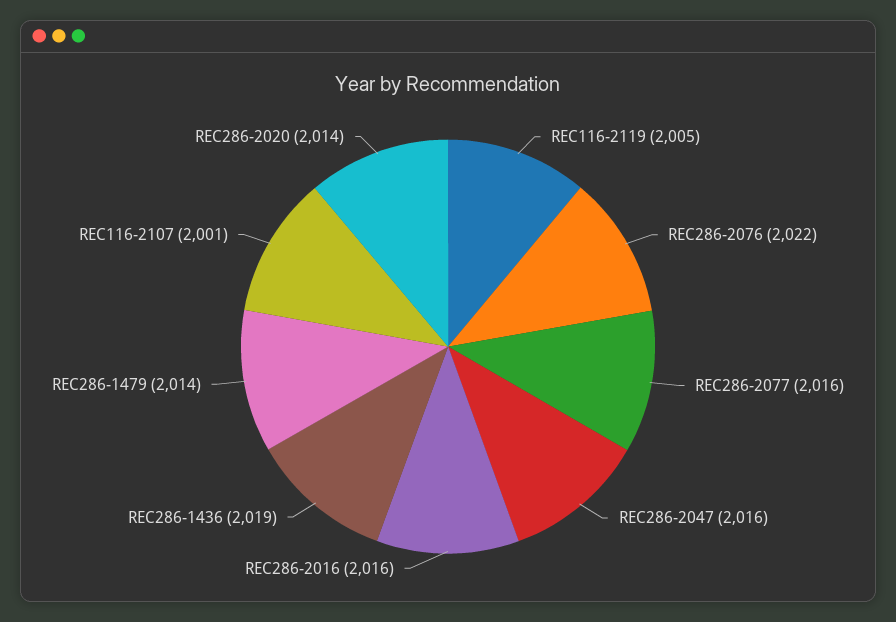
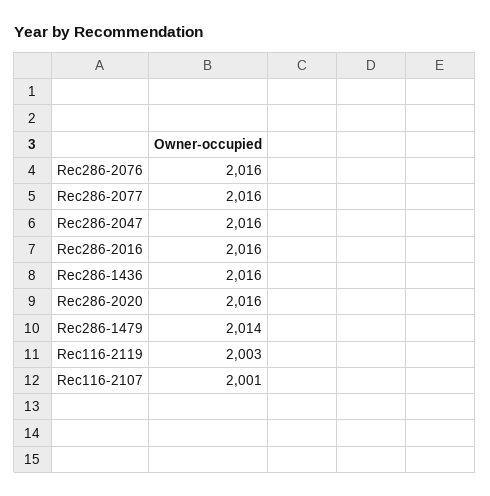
REC116-2119: 2005 -> 2003
REC286-2076: 2022 -> 2016
REC286-1436: 2019 -> 2016
REC286-2020: 2014 -> 2016

